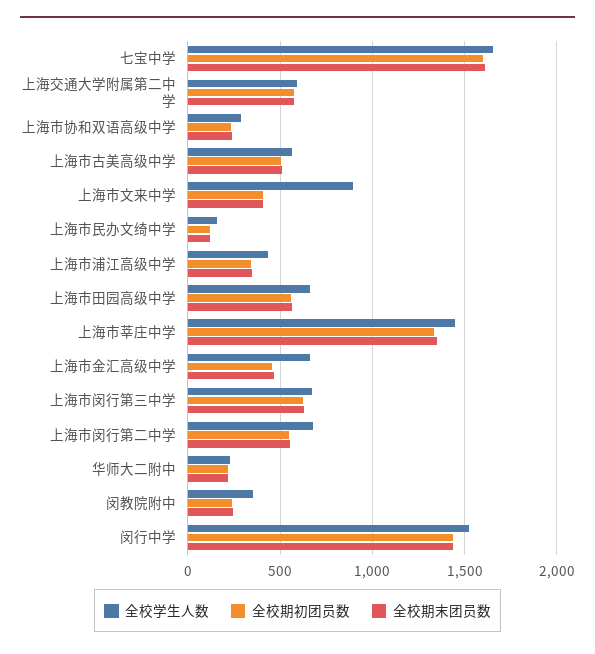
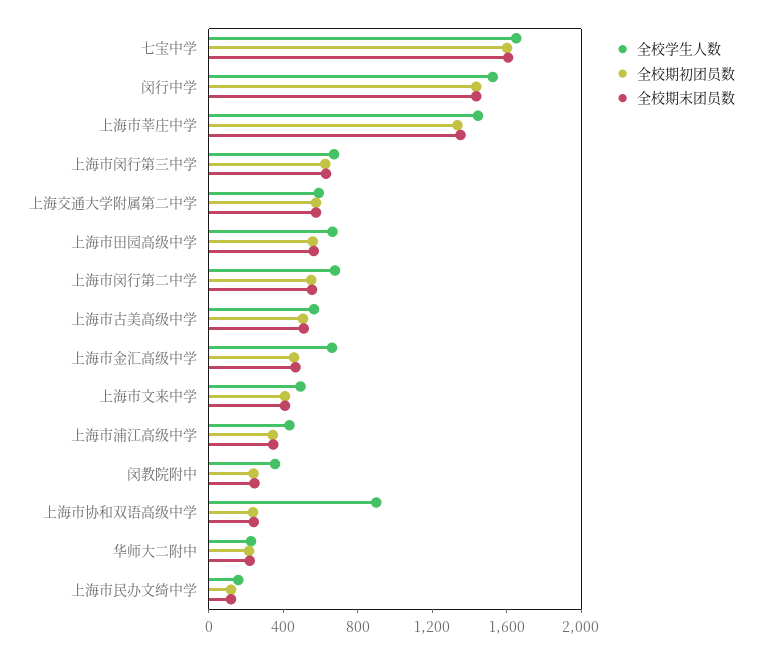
全校学生人数, 上海市协和双语高级中学: 300 -> 900
全校学生人数, 上海市文来中学: 900 -> 500

